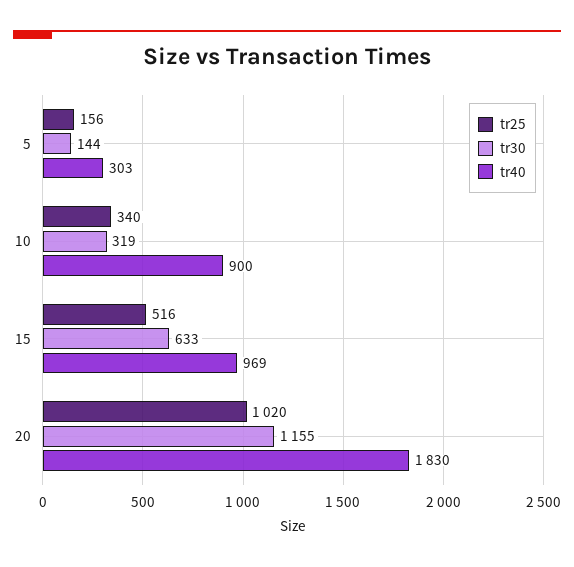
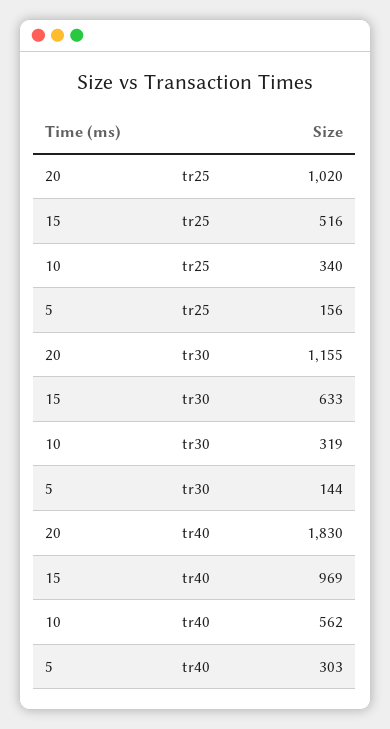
tr40, 10: 900 -> 562

